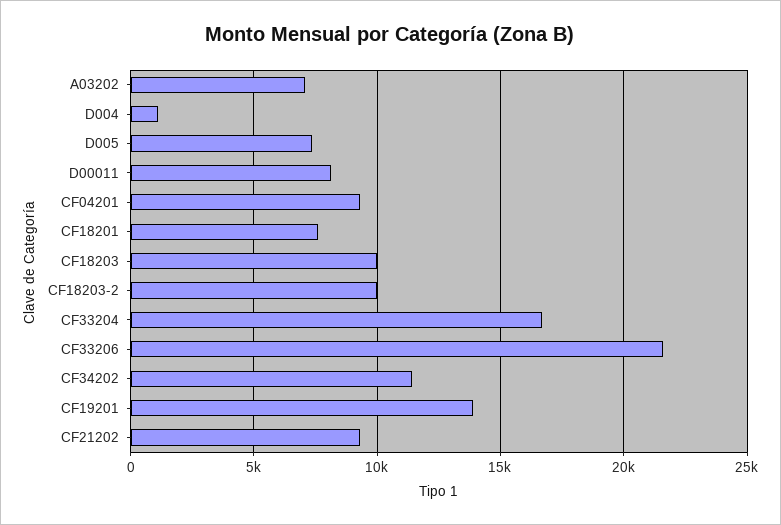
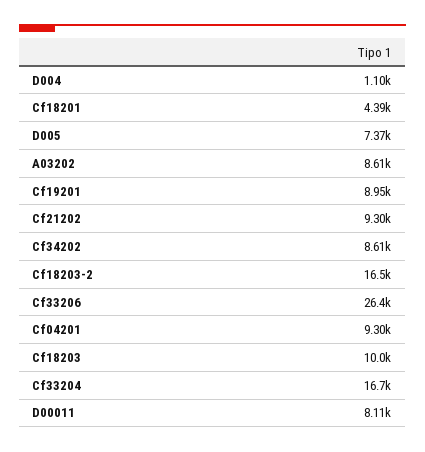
A03202: 7000 -> 8610
CF18201: 7500 -> 4390
CF18203-2: 10000 -> 16500
CF33206: 21500 -> 26400
CF34202: 11500 -> 8610
CF19201: 14000 -> 8950

